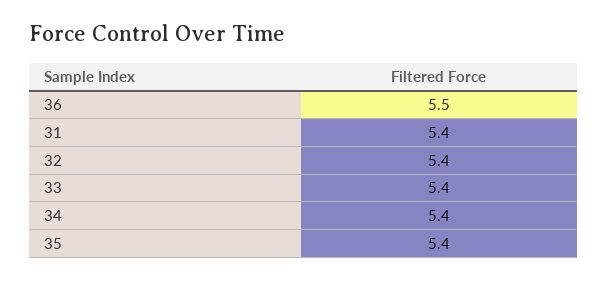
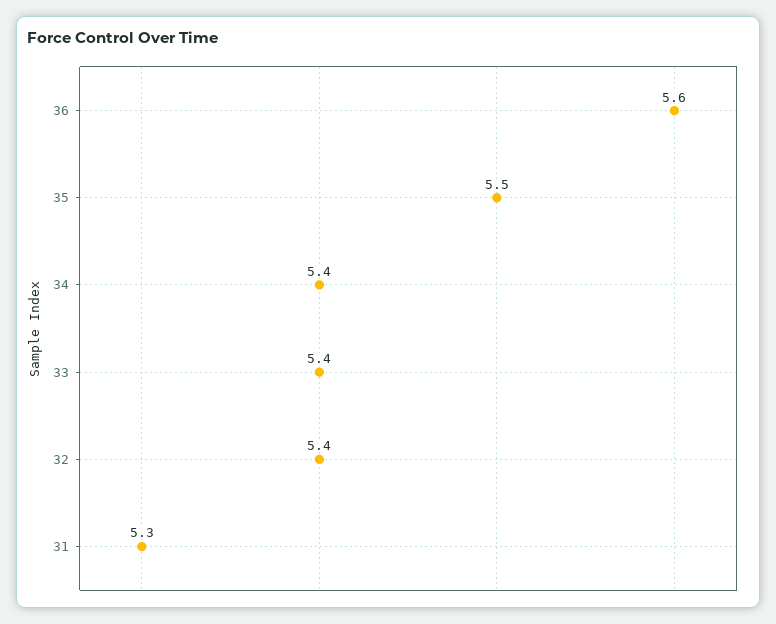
36: 5.5 -> 5.6
31: 5.4 -> 5.3
35: 5.4 -> 5.5

